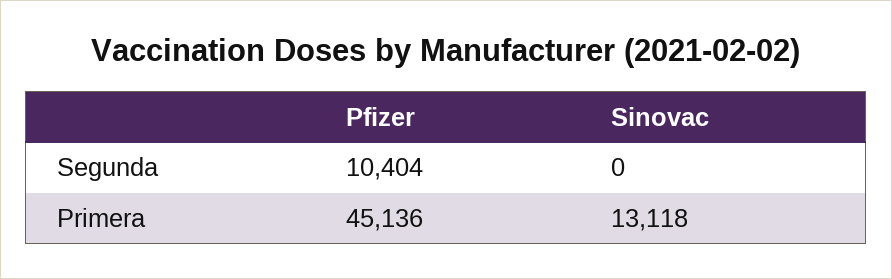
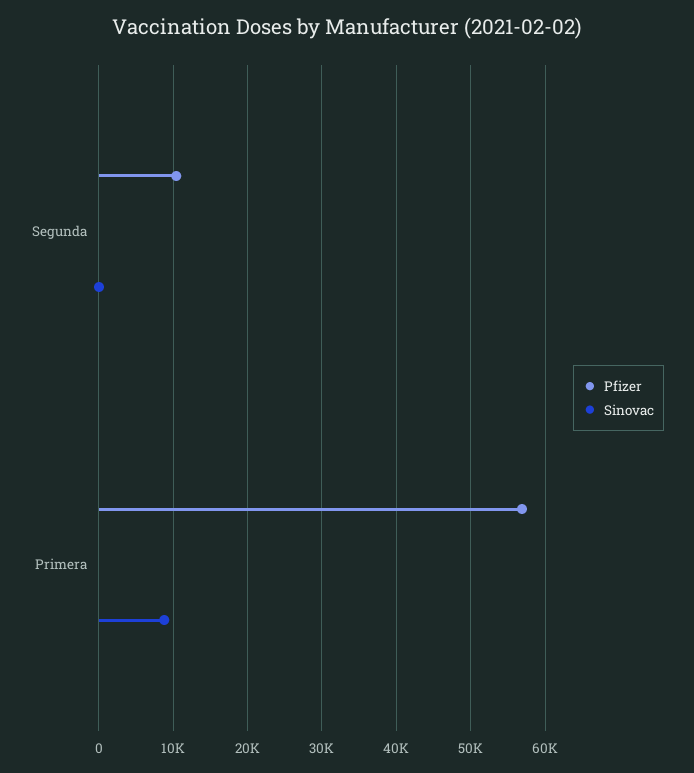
Pfizer, Primera: 45136 -> 57000
Sinovac, Primera: 13118 -> 9000

